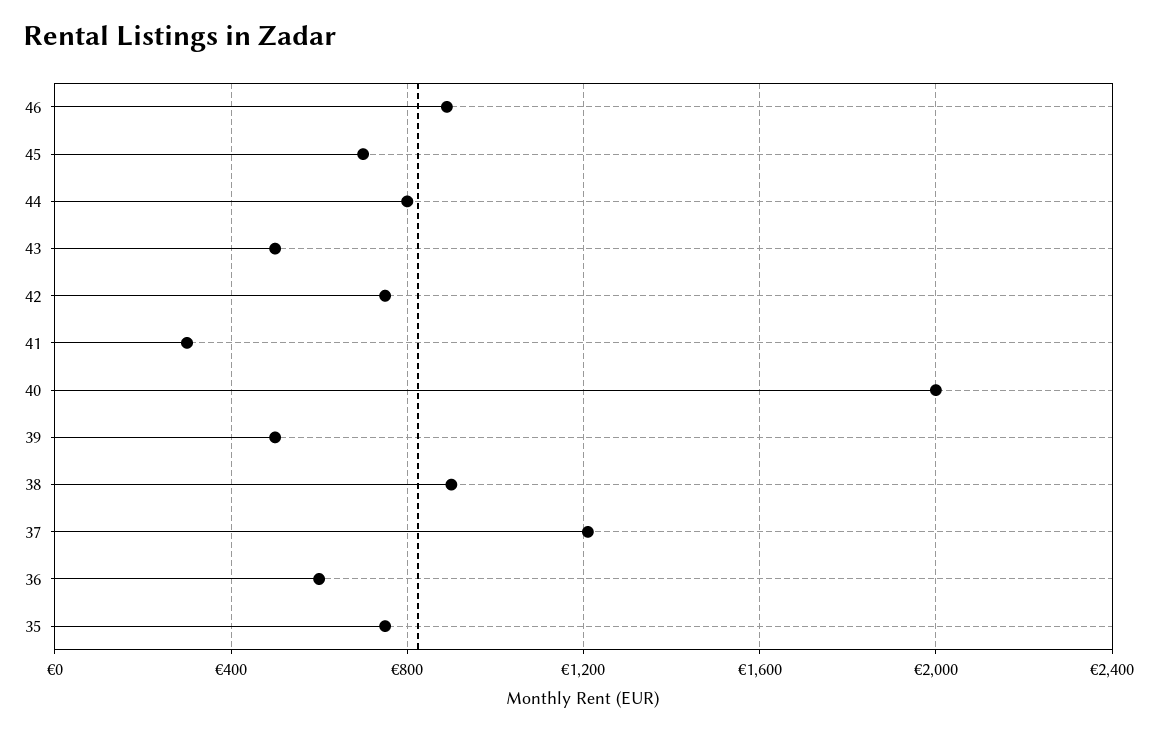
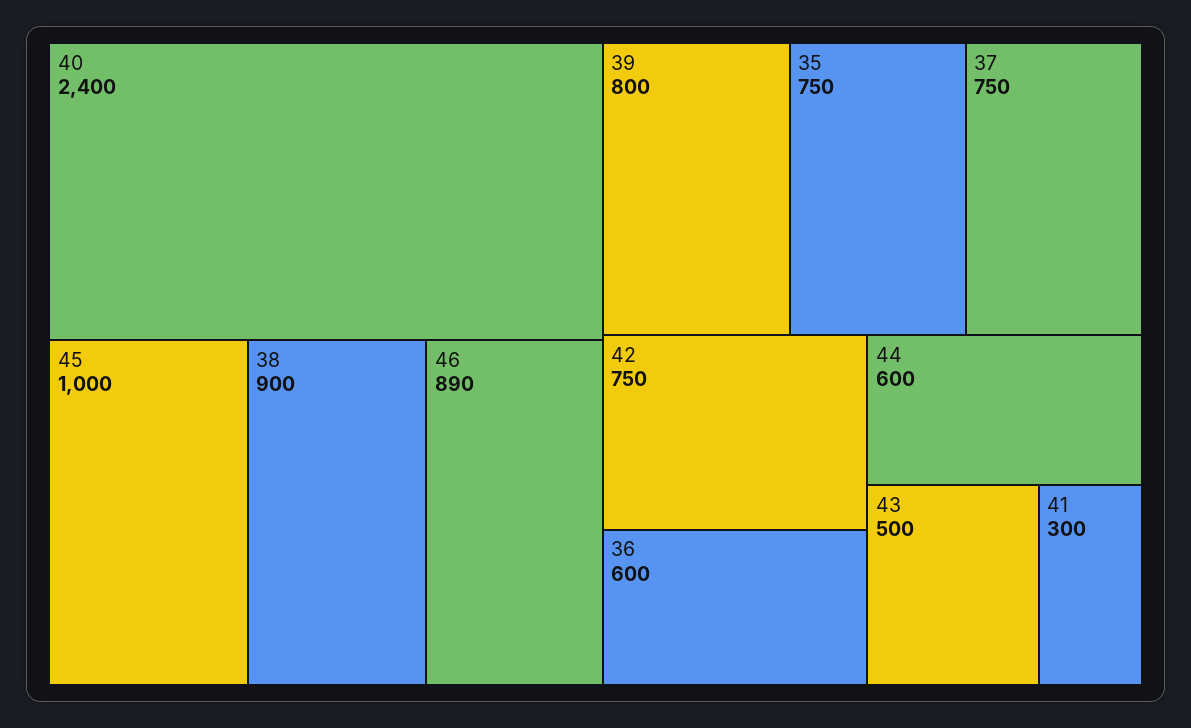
45: 700 -> 1000
44: 800 -> 600
40: 2000 -> 2400
39: 500 -> 800
37: 1200 -> 750

